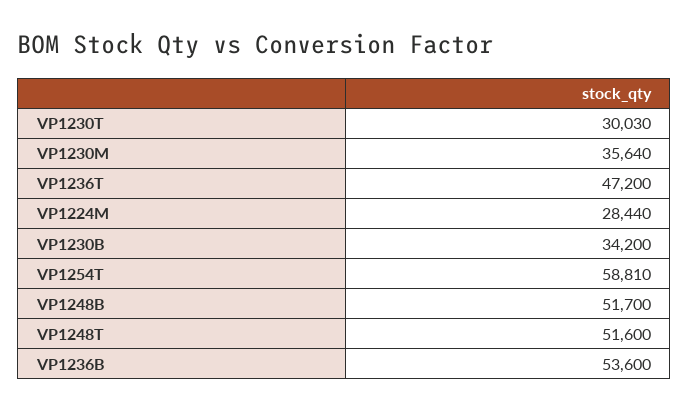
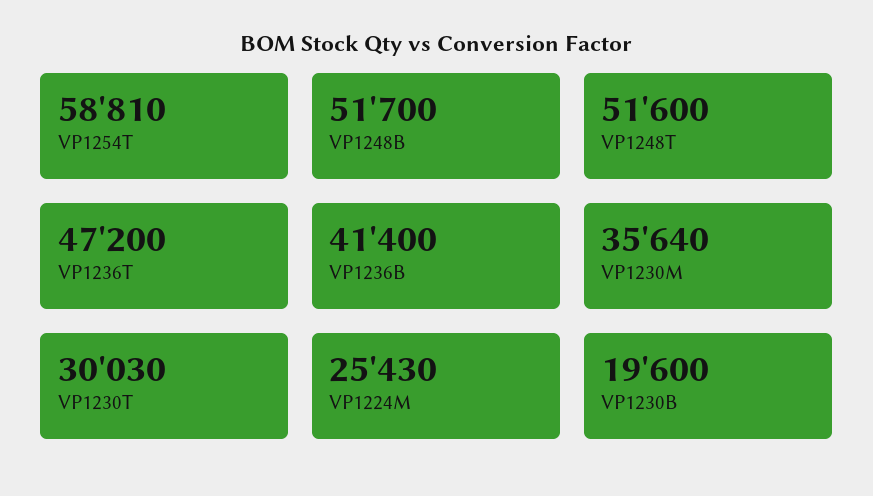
VP1224M: 28440 -> 25430
VP1230B: 34200 -> 19600
VP1236B: 53600 -> 41400

